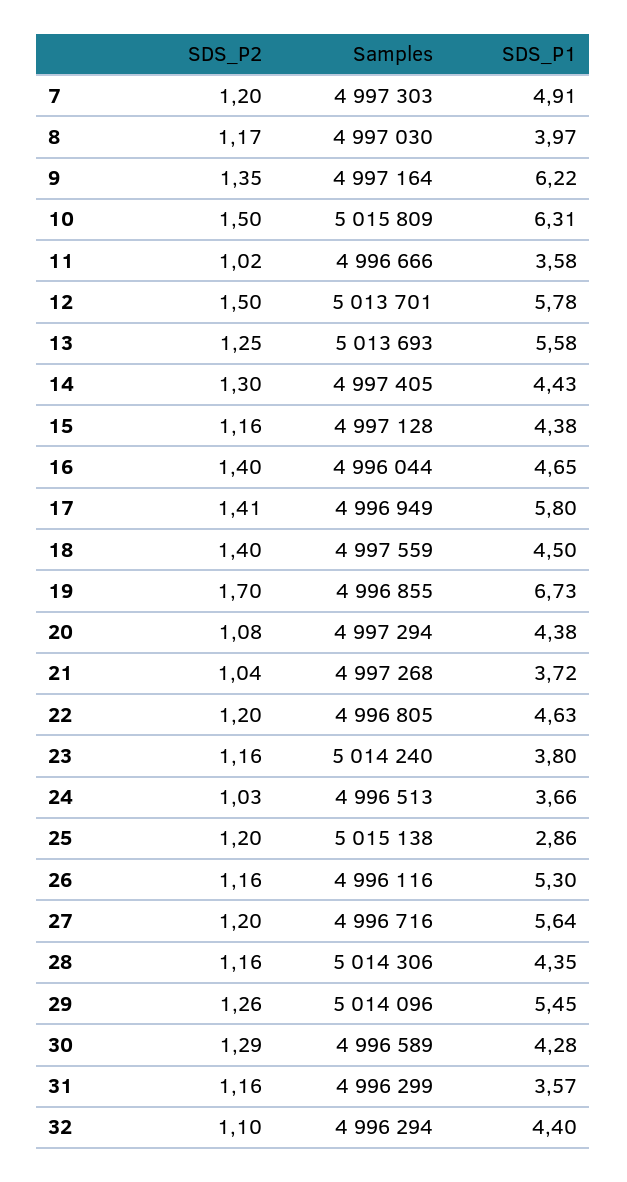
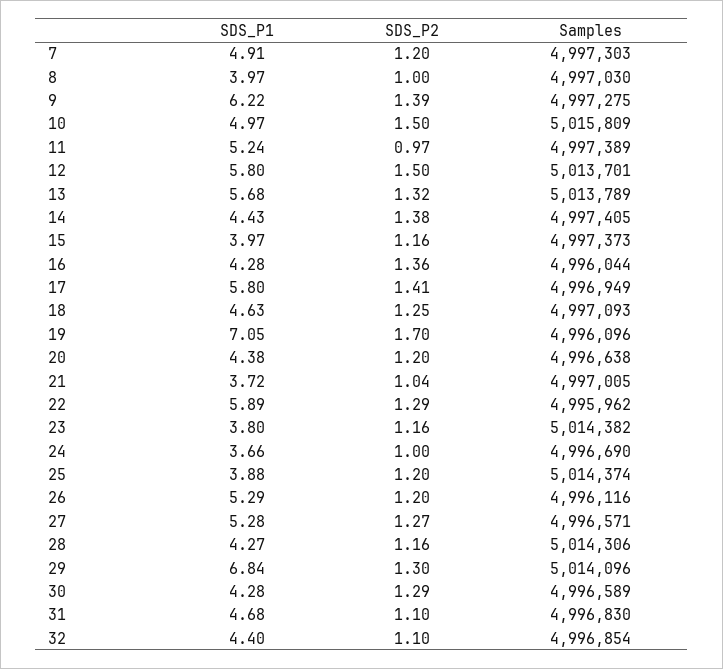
SDS_P2, 8: 1.17 -> 1
SDS_P2, 9: 1.35 -> 1.39
Samples, 9: 4997164 -> 4997275
SDS_P1, 10: 6.31 -> 4.97
SDS_P2, 11: 1.02 -> 0.97
Samples, 11: 4996666 -> 4997389
SDS_P1, 11: 3.58 -> 5.24
SDS_P1, 12: 5.78 -> 5.8
SDS_P2, 13: 1.25 -> 1.32
Samples, 13: 5013693 -> 5013789
SDS_P1, 13: 5.58 -> 5.68
SDS_P2, 14: 1.3 -> 1.38
Samples, 15: 4997128 -> 4997373
SDS_P1, 15: 4.38 -> 3.97
SDS_P2, 16: 1.4 -> 1.36
SDS_P1, 16: 4.65 -> 4.28
SDS_P2, 18: 1.4 -> 1.25
Samples, 18: 4997559 -> 4997093
SDS_P1, 18: 4.5 -> 4.63
Samples, 19: 4996855 -> 4996096
SDS_P1, 19: 6.73 -> 7.05
SDS_P2, 20: 1.08 -> 1.2
Samples, 20: 4997294 -> 4996638
Samples, 21: 4997268 -> 4997005
SDS_P2, 22: 1.2 -> 1.29
Samples, 22: 4996805 -> 4995962
SDS_P1, 22: 4.63 -> 5.89
Samples, 23: 5014240 -> 5014382
SDS_P2, 24: 1.03 -> 1
Samples, 24: 4996513 -> 4996690
Samples, 25: 5015138 -> 5014374
SDS_P1, 25: 2.86 -> 3.88
SDS_P2, 26: 1.16 -> 1.2
SDS_P1, 26: 5.3 -> 5.29
SDS_P2, 27: 1.2 -> 1.27
Samples, 27: 4996716 -> 4996571
SDS_P1, 27: 5.64 -> 5.28
SDS_P1, 28: 4.35 -> 4.27
SDS_P2, 29: 1.26 -> 1.3
SDS_P1, 29: 5.45 -> 6.84
SDS_P2, 31: 1.16 -> 1.1
Samples, 31: 4996299 -> 4996830
SDS_P1, 31: 3.57 -> 4.68
Samples, 32: 4996294 -> 4996854

